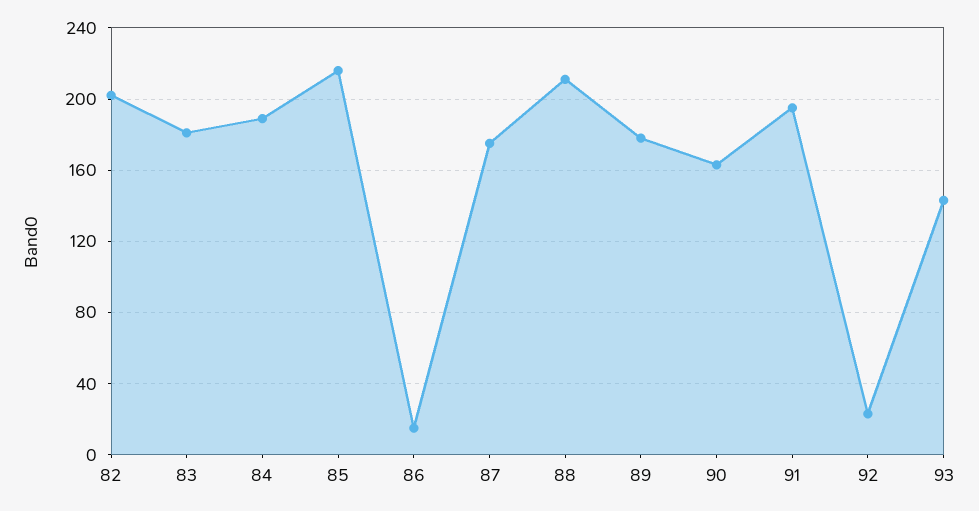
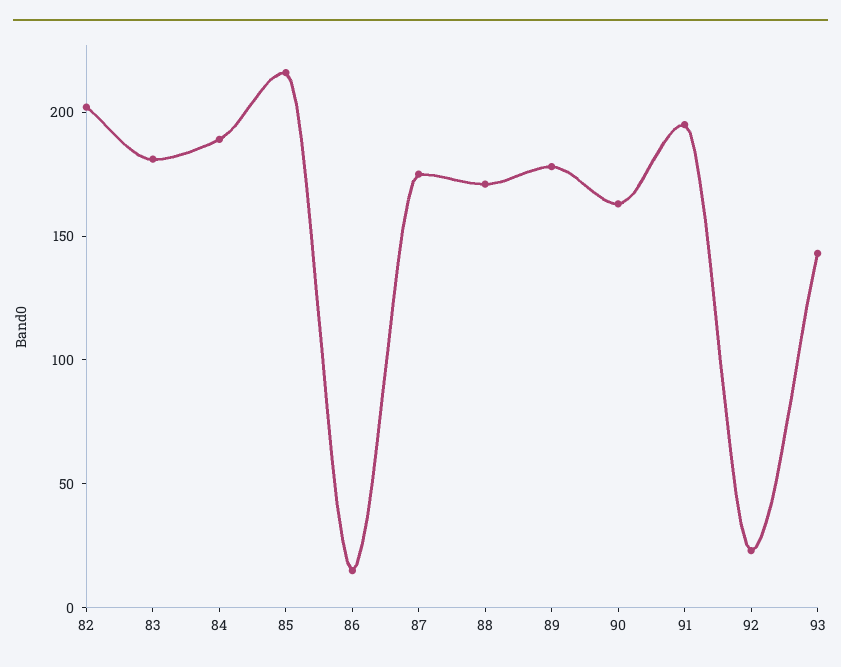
88: 210 -> 170

